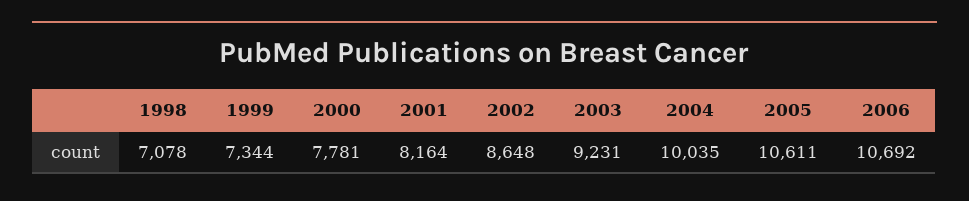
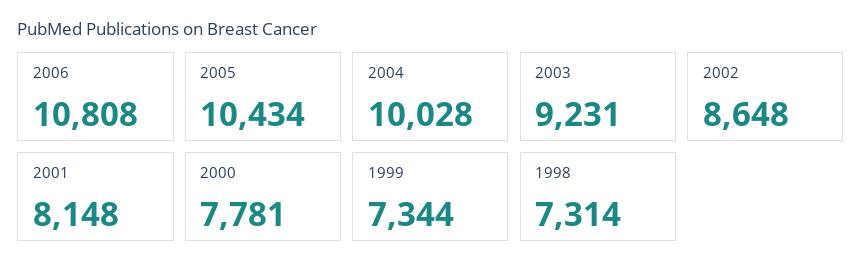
1998: 7078 -> 7314
2001: 8164 -> 8148
2004: 10035 -> 10028
2005: 10611 -> 10434
2006: 10692 -> 10808

